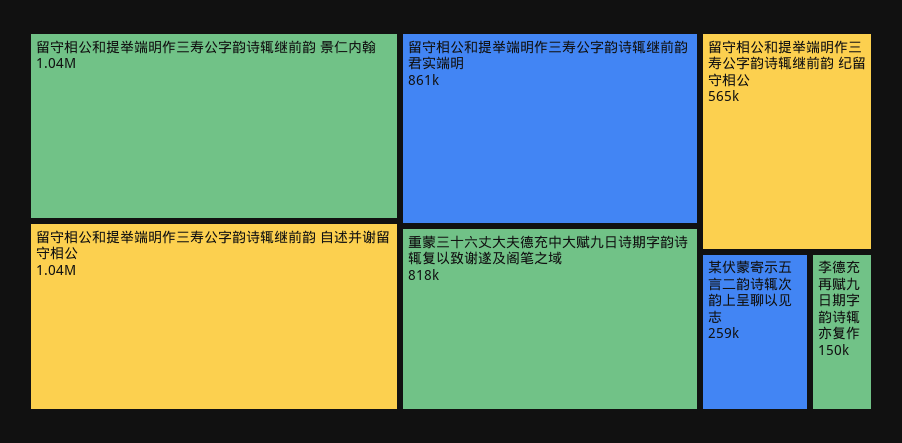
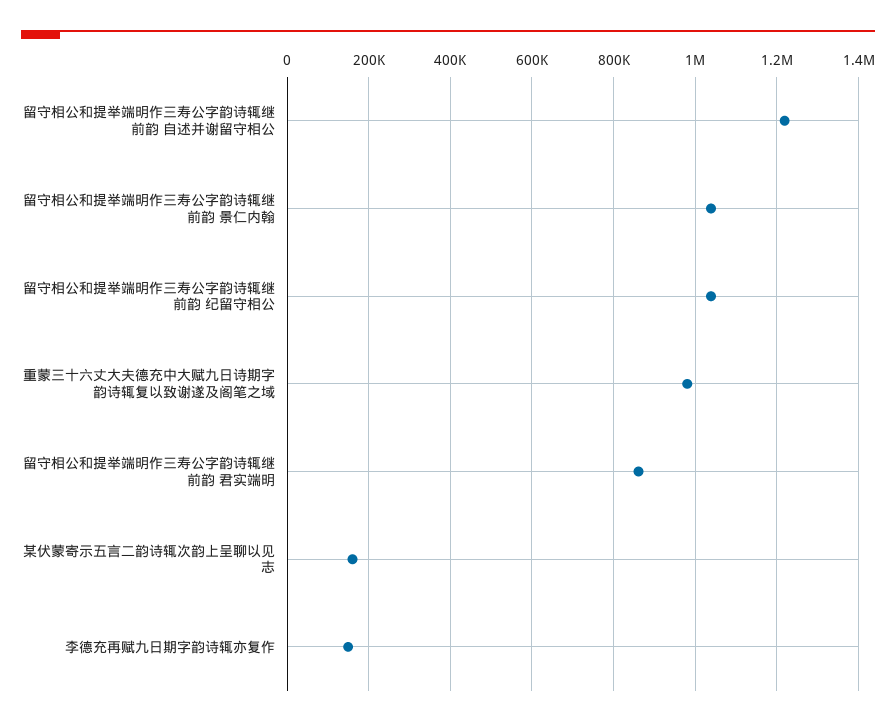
留守相公和提举端明作三寿公字韵诗辄继前韵 自述并谢留守相公: 1040000 -> 1220000
重蒙三十六丈大夫德充中大赋九日诗期字韵诗辄复以致谢遂及阁笔之域: 818000 -> 980000
留守相公和提举端明作三寿公字韵诗辄继前韵 纪留守相公: 565000 -> 1040000
某伏蒙寄示五言二韵诗辄次韵上呈聊以见志: 259000 -> 160000

